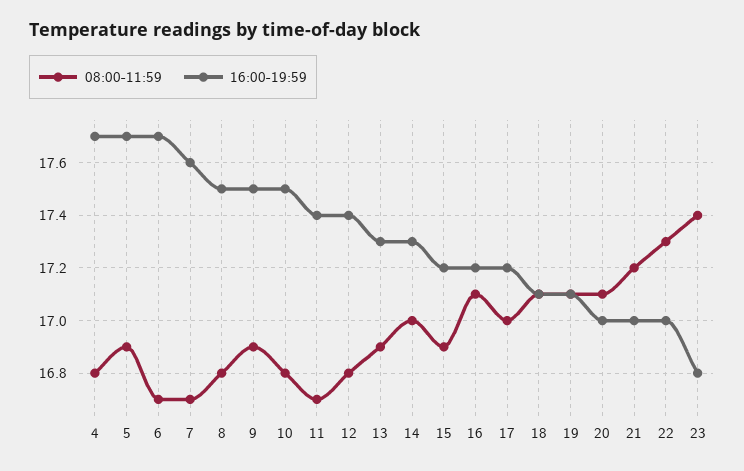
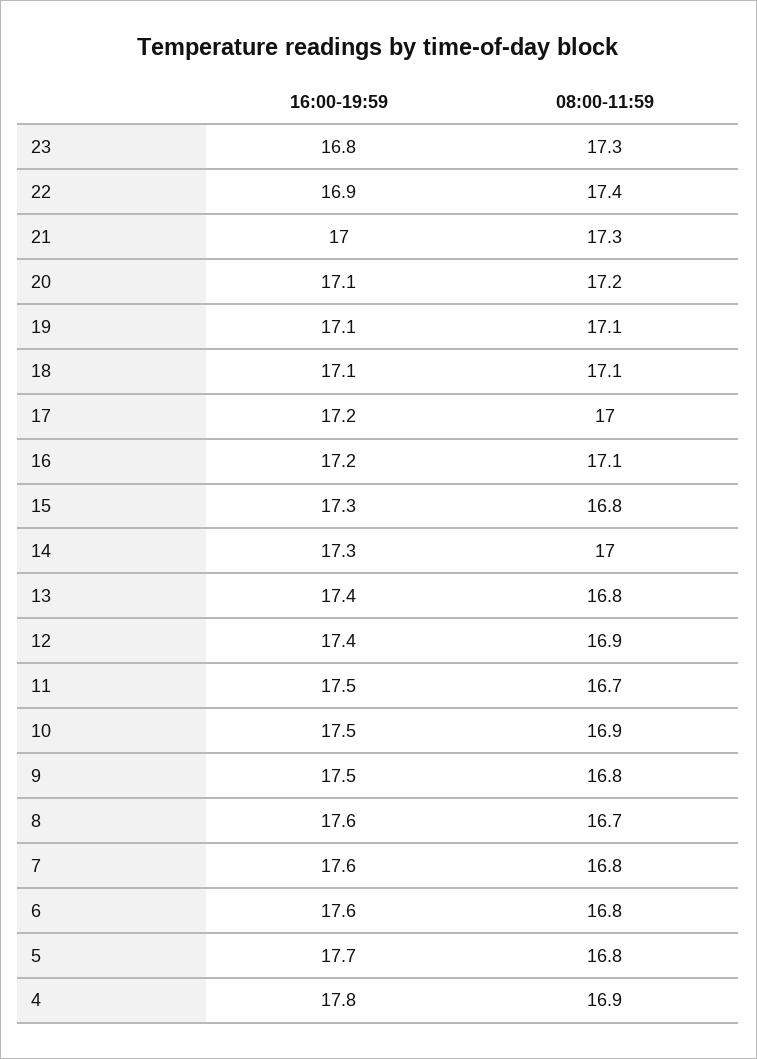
08:00-11:59, 4: 16.8 -> 16.9
16:00-19:59, 4: 17.7 -> 17.8
08:00-11:59, 5: 16.9 -> 16.8
08:00-11:59, 6: 16.7 -> 16.8
16:00-19:59, 6: 17.7 -> 17.6
08:00-11:59, 7: 16.7 -> 16.8
08:00-11:59, 8: 16.8 -> 16.7
16:00-19:59, 8: 17.5 -> 17.6
08:00-11:59, 9: 16.9 -> 16.8
08:00-11:59, 10: 16.8 -> 16.9
16:00-19:59, 11: 17.4 -> 17.5
08:00-11:59, 12: 16.8 -> 16.9
08:00-11:59, 13: 16.9 -> 16.8
16:00-19:59, 13: 17.3 -> 17.4
08:00-11:59, 15: 16.9 -> 16.8
16:00-19:59, 15: 17.2 -> 17.3
08:00-11:59, 20: 17.1 -> 17.2
16:00-19:59, 20: 17 -> 17.1
08:00-11:59, 21: 17.2 -> 17.3
08:00-11:59, 22: 17.3 -> 17.4
16:00-19:59, 22: 17 -> 16.9
08:00-11:59, 23: 17.4 -> 17.3

